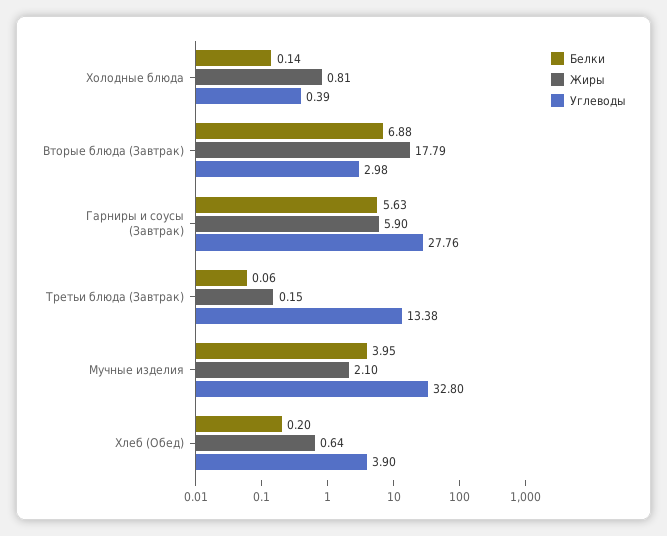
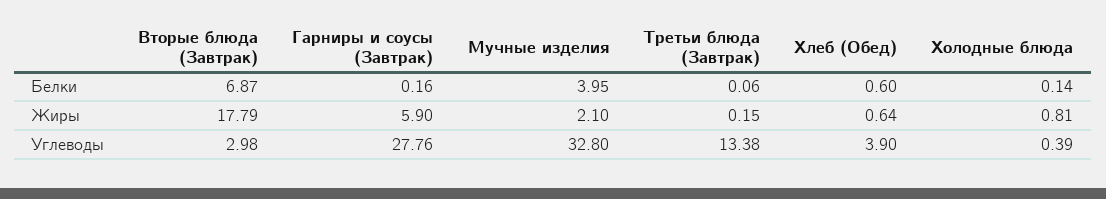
Белки, Вторые блюда (Завтрак): 6.88 -> 6.87
Белки, Гарниры и соусы (Завтрак): 5.63 -> 0.16
Белки, Хлеб (Обед): 0.2 -> 0.6

